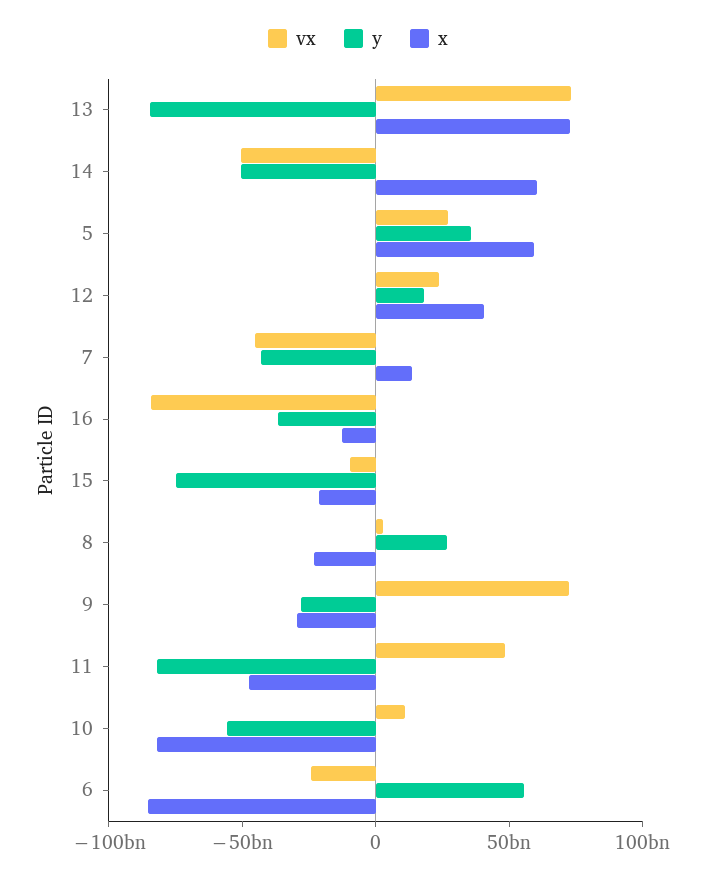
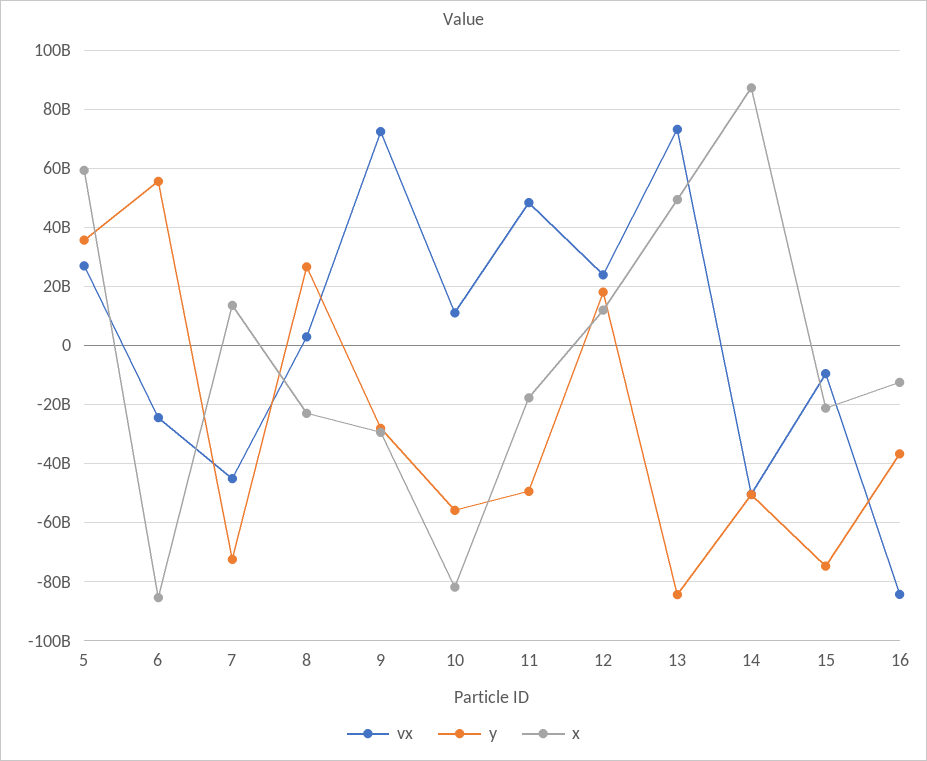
x, 13: 70000000000 -> 50000000000
x, 14: 60000000000 -> 87500000000
x, 12: 40000000000 -> 12500000000
y, 7: -40000000000 -> -72500000000
y, 11: -80000000000 -> -50000000000
x, 11: -50000000000 -> -17500000000

